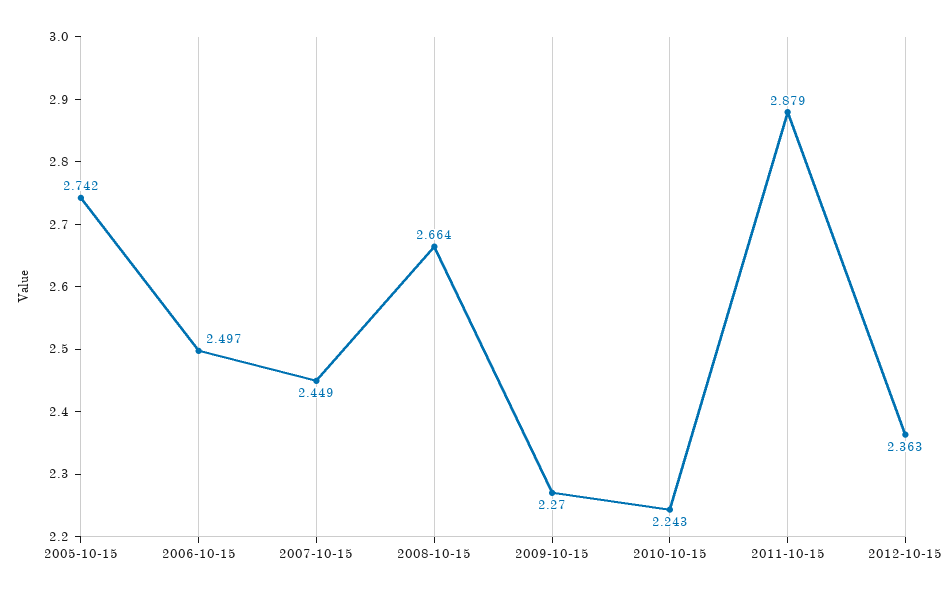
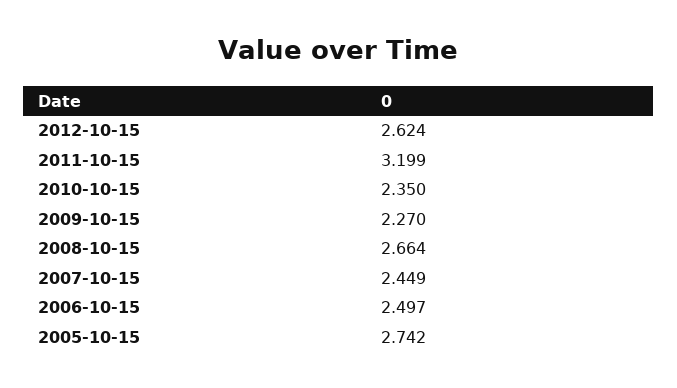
2010-10-15: 2.243 -> 2.35
2011-10-15: 2.879 -> 3.199
2012-10-15: 2.363 -> 2.624

